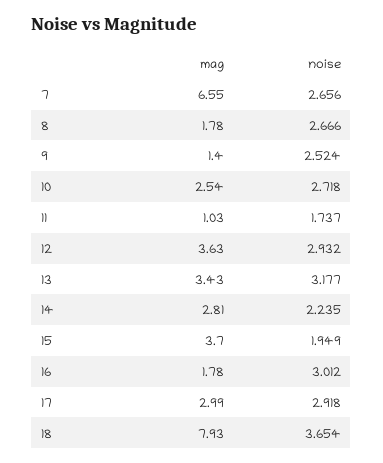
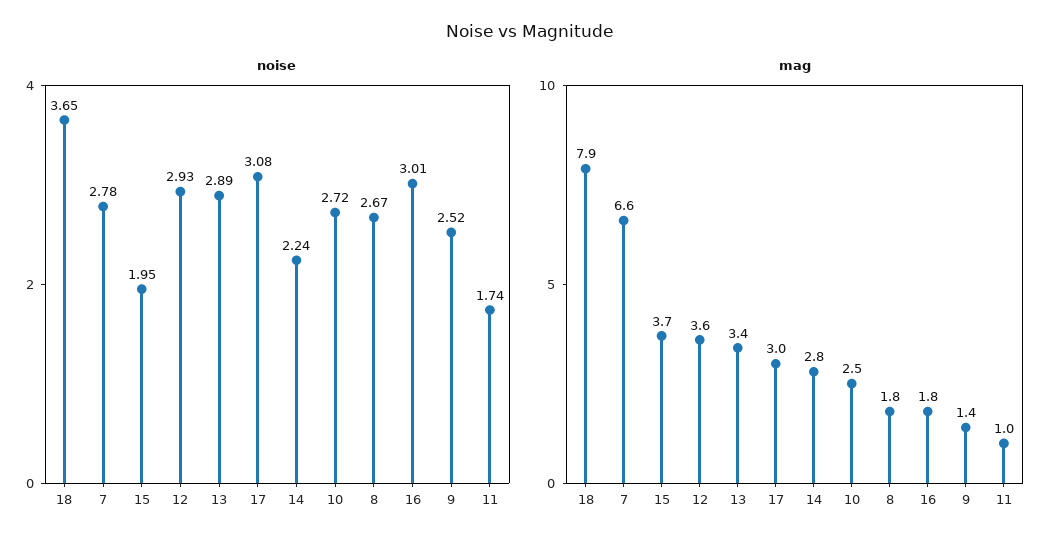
noise, 7: 2.656 -> 2.78
noise, 13: 3.177 -> 2.89
noise, 17: 2.918 -> 3.08

